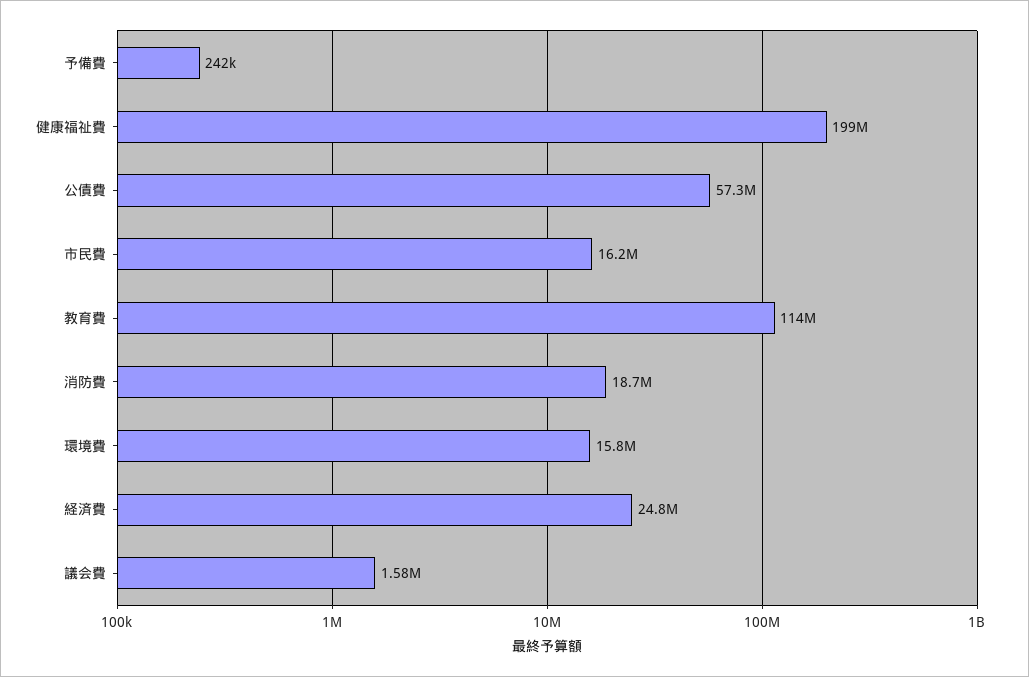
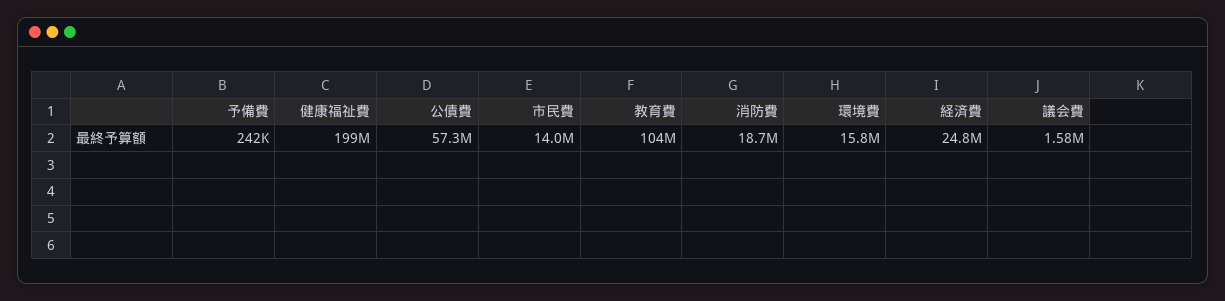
市民費: 16200000 -> 14000000
教育費: 114000000 -> 104000000

